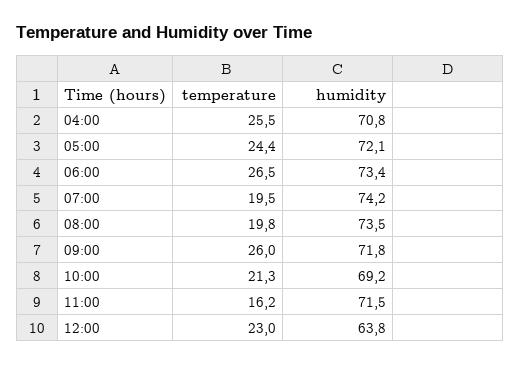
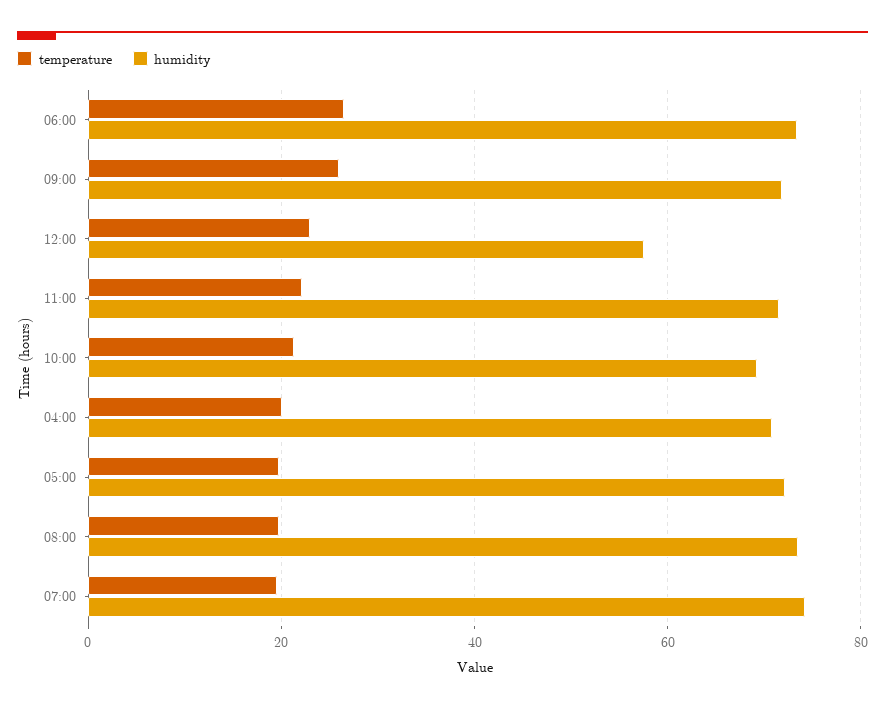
temperature, 04:00: 25.5 -> 20
temperature, 05:00: 24.4 -> 20
temperature, 11:00: 16.2 -> 22
humidity, 12:00: 63.8 -> 58

